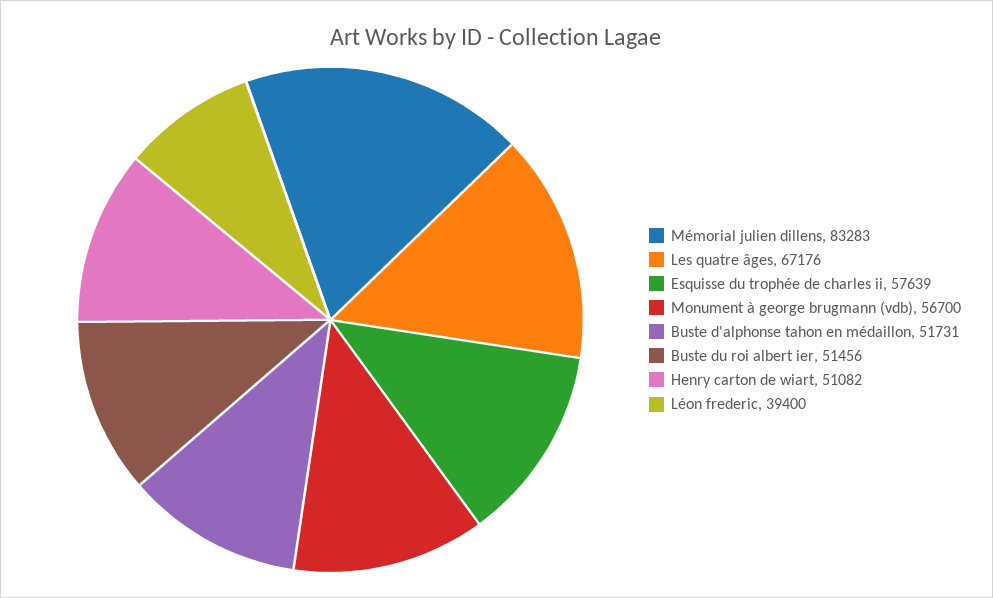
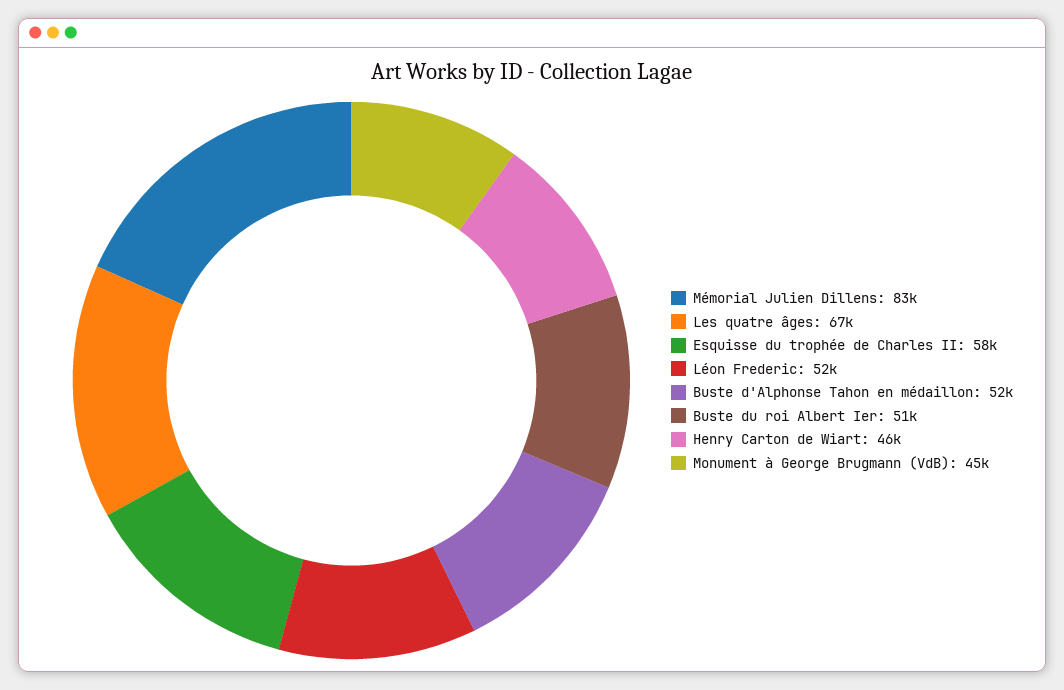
Monument à george brugmann (vdb): 56700 -> 45000
Henry carton de wiart: 51082 -> 46000
Léon frederic: 39400 -> 52000

